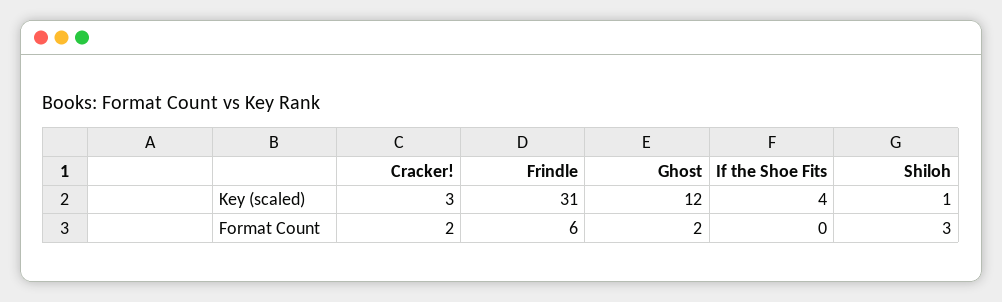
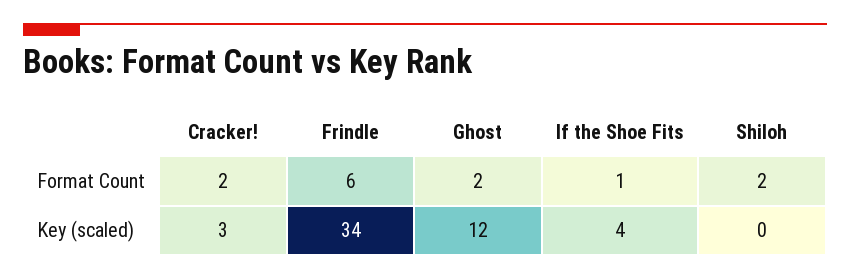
Frindle, Key (scaled): 31 -> 34
Shiloh, Key (scaled): 1 -> 0
If the Shoe Fits, Format Count: 0 -> 1
Shiloh, Format Count: 3 -> 2

